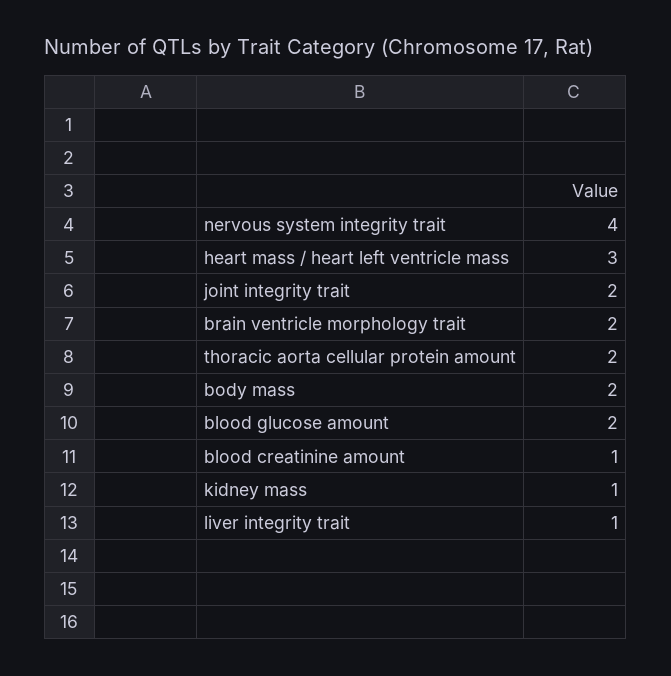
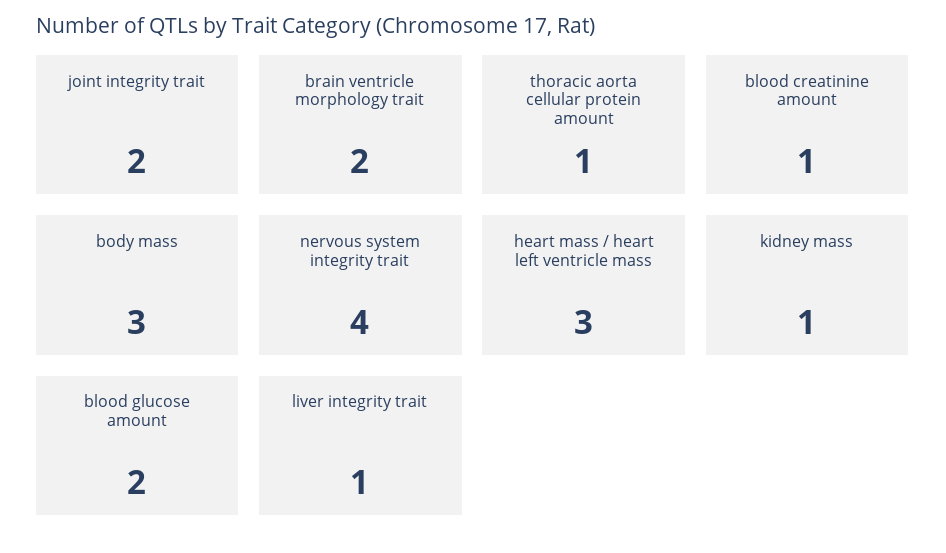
thoracic aorta cellular protein amount: 2 -> 1
body mass: 2 -> 3

